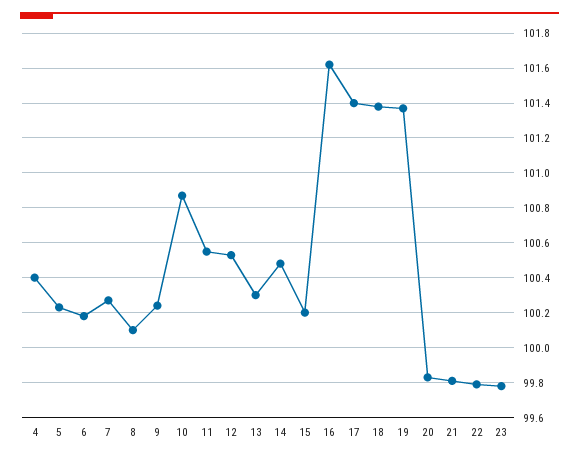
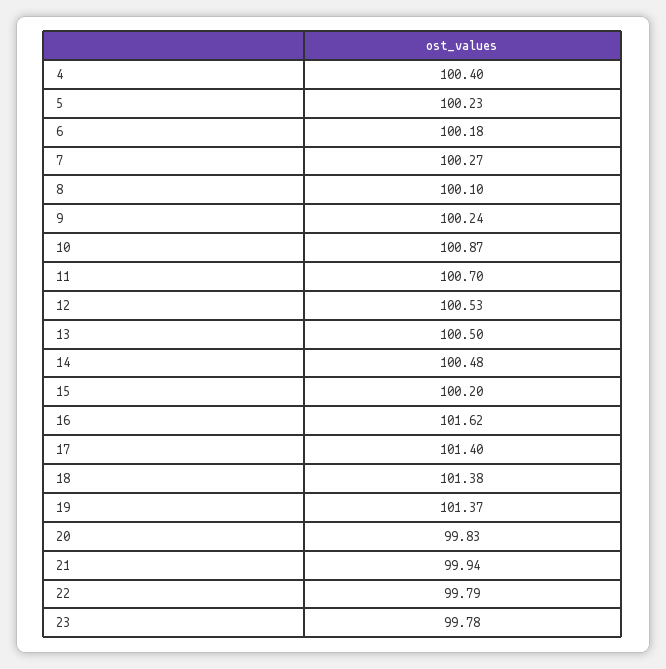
11: 100.55 -> 100.7
13: 100.3 -> 100.5
21: 99.8 -> 99.94

